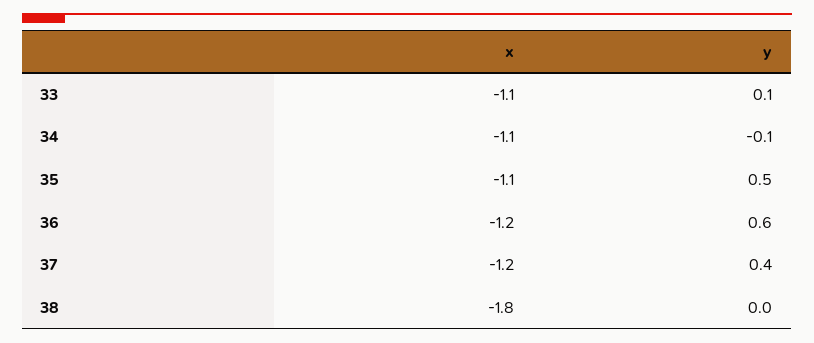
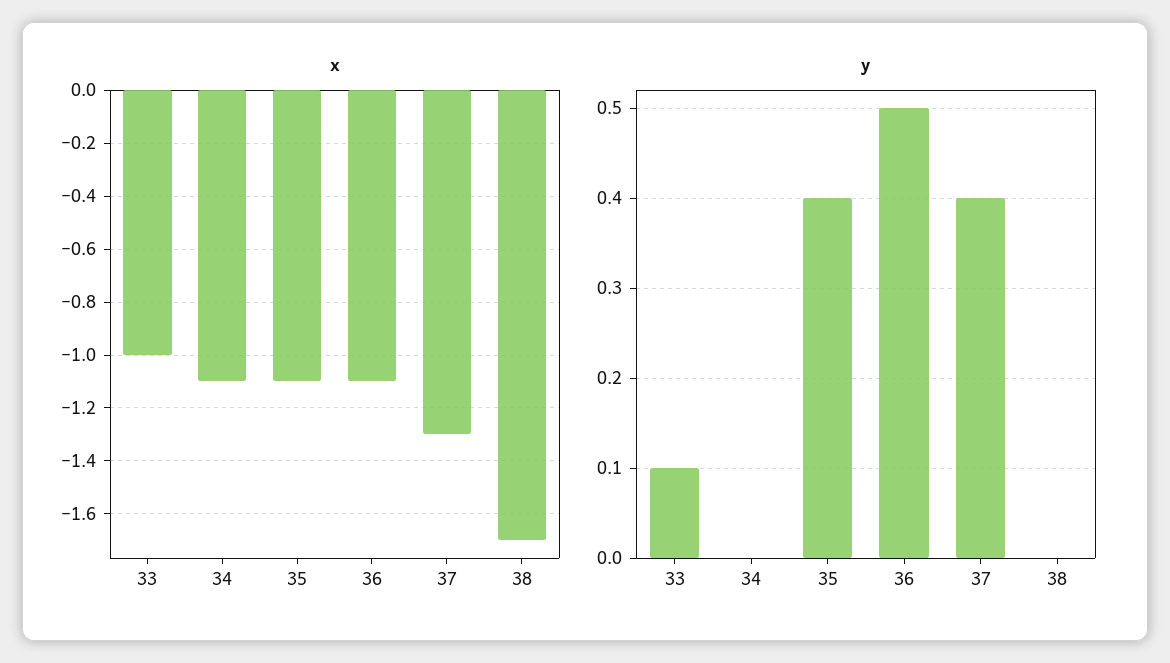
x, 33: -1.1 -> -1
y, 34: -0.1 -> 0
y, 35: 0.5 -> 0.4
x, 36: -1.2 -> -1.1
y, 36: 0.6 -> 0.5
x, 37: -1.2 -> -1.3
x, 38: -1.8 -> -1.7

